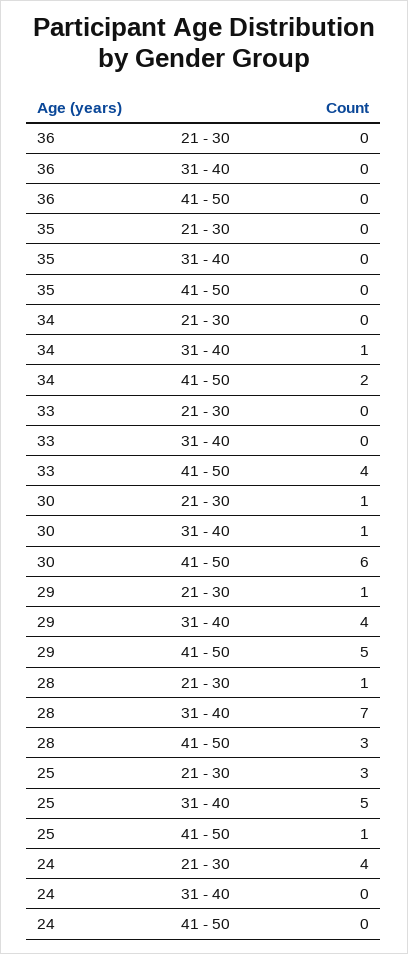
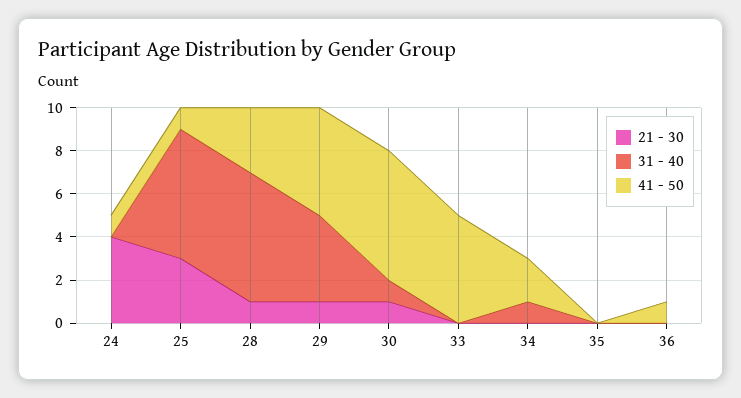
41 - 50, 36: 0 -> 1
41 - 50, 33: 4 -> 5
31 - 40, 28: 7 -> 6
31 - 40, 25: 5 -> 6
41 - 50, 24: 0 -> 1

